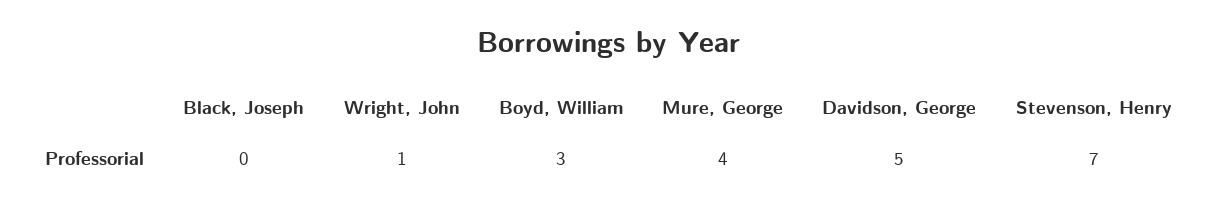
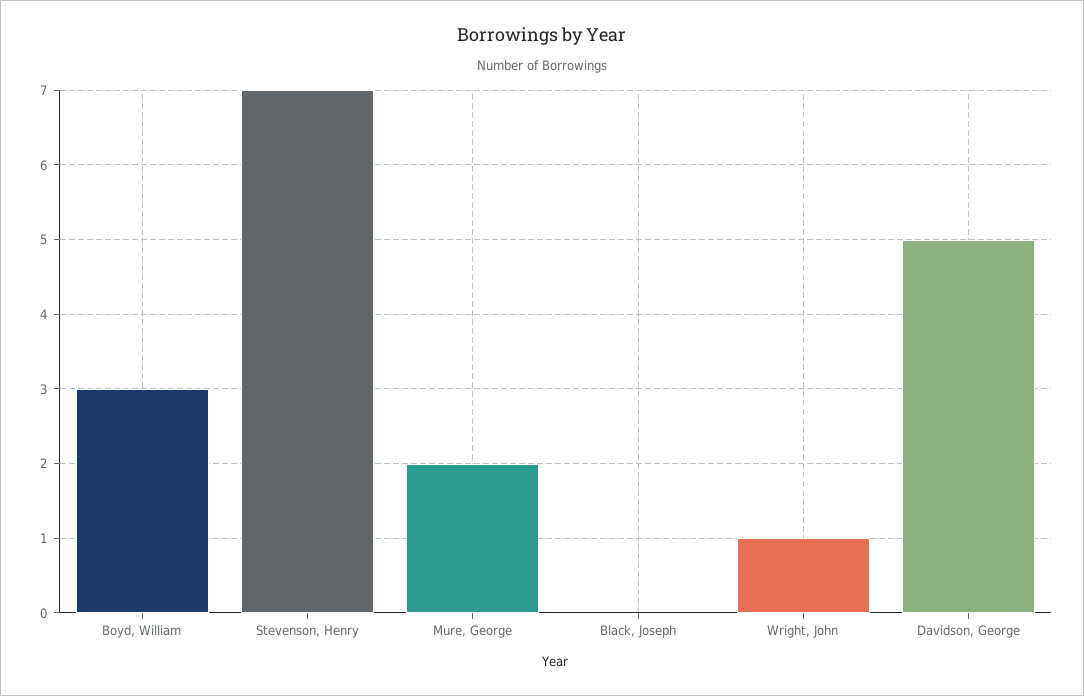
Mure, George: 4 -> 2

